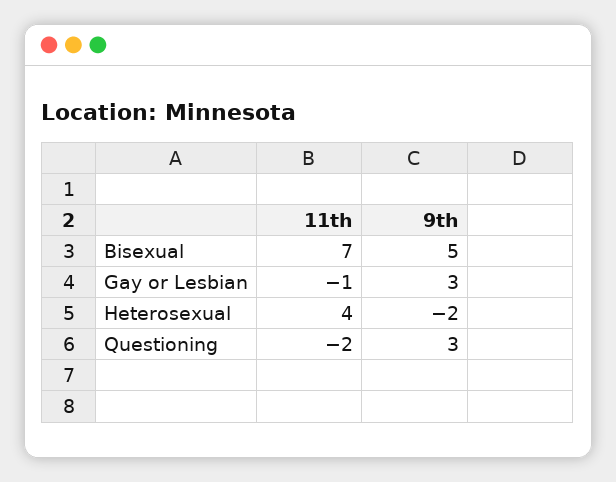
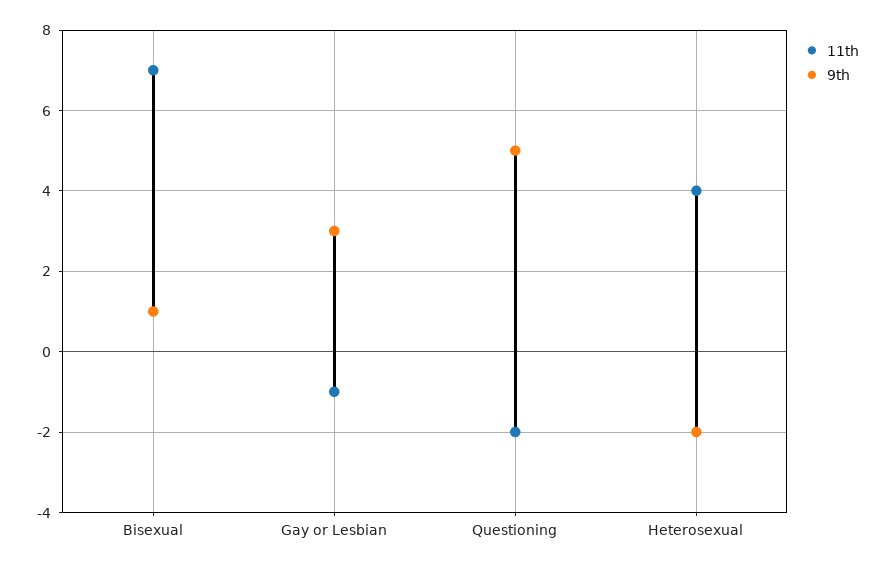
9th, Bisexual: 5 -> 1
9th, Questioning: 3 -> 5

